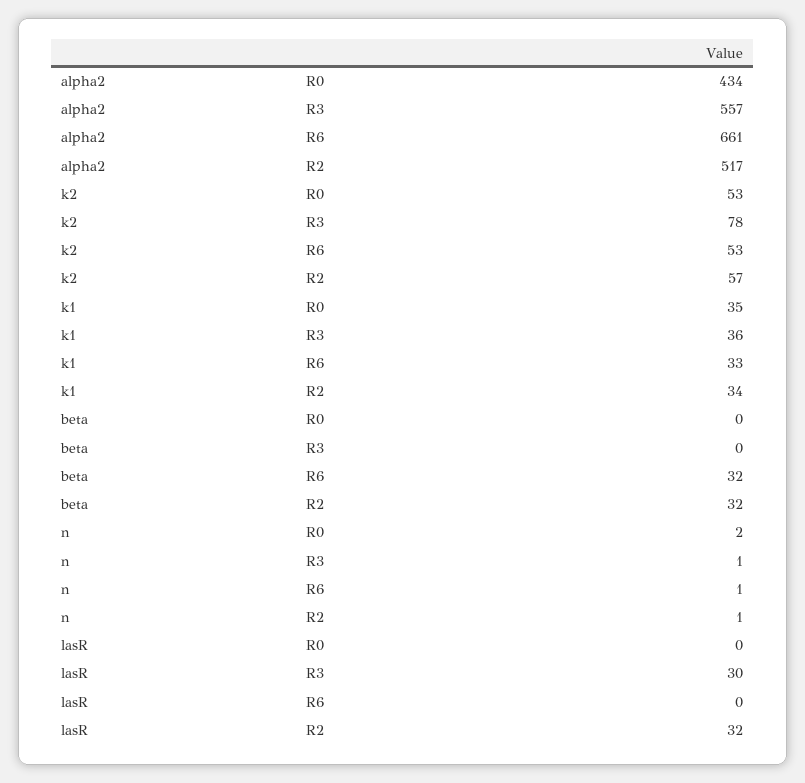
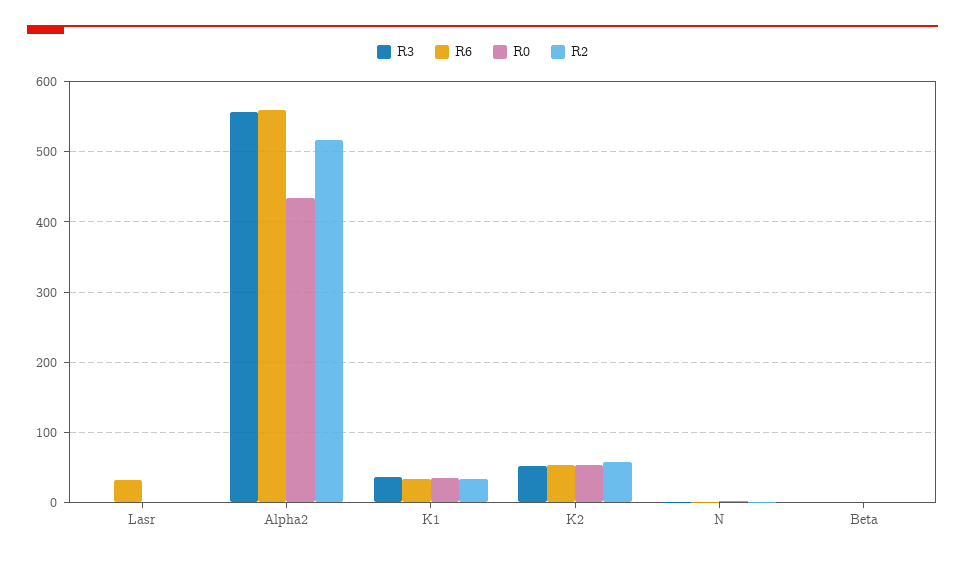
R6, alpha2: 661 -> 560
R3, k2: 78 -> 50
R6, beta: 32 -> 0
R2, beta: 32 -> 0
R3, lasR: 30 -> 0
R6, lasR: 0 -> 30
R2, lasR: 32 -> 0

